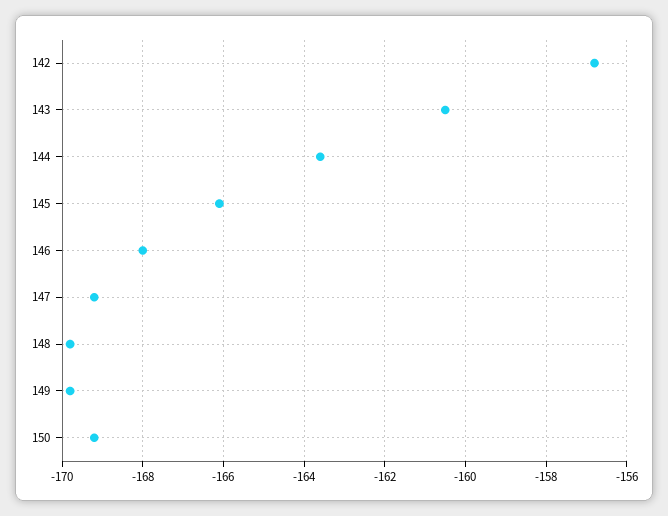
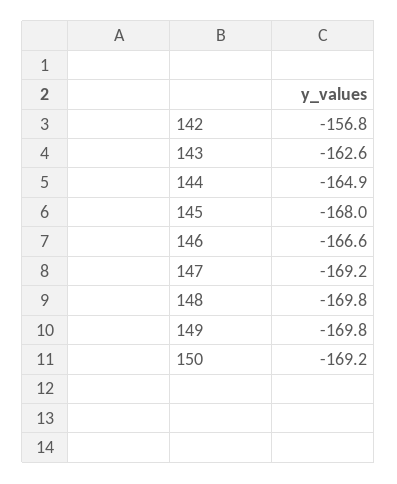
143: -160.5 -> -162.6
144: -163.5 -> -164.9
145: -166 -> -168
146: -168 -> -166.6

